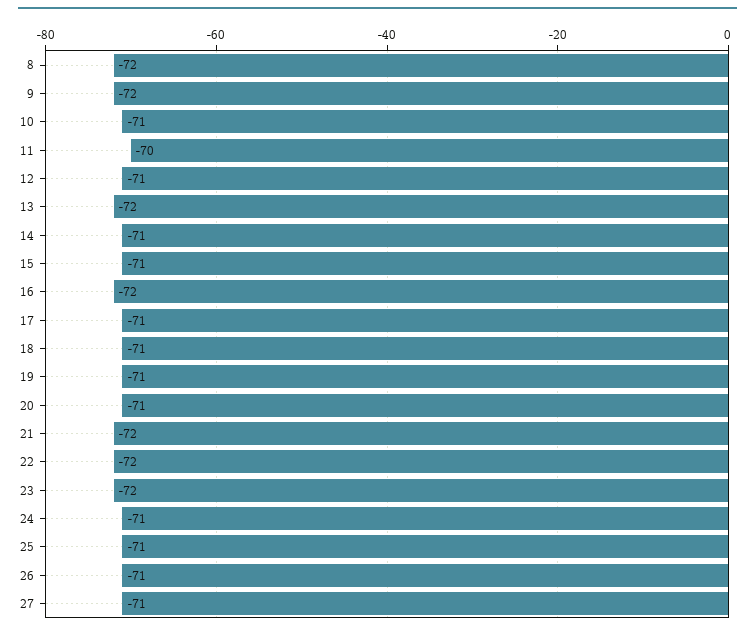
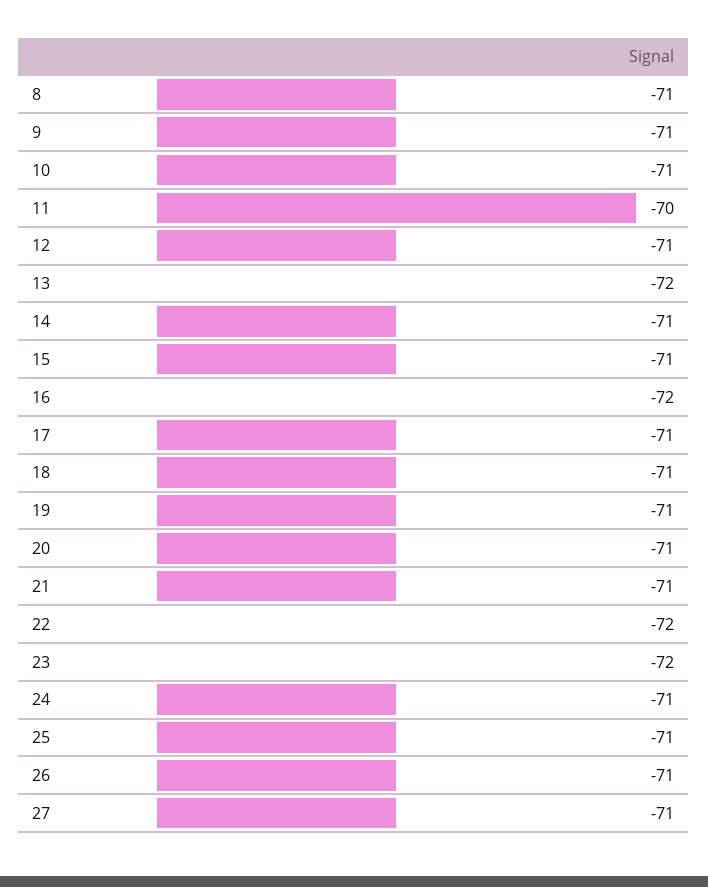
8: -72 -> -71
9: -72 -> -71
21: -72 -> -71

